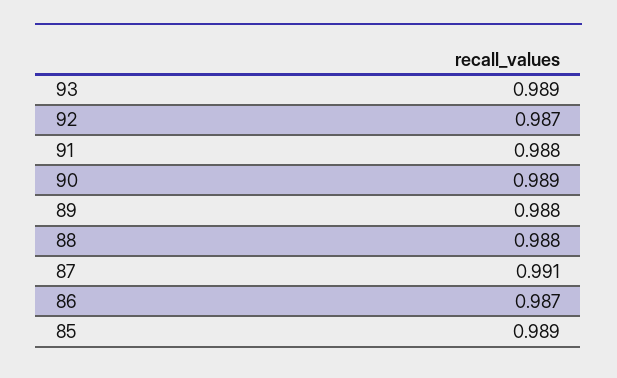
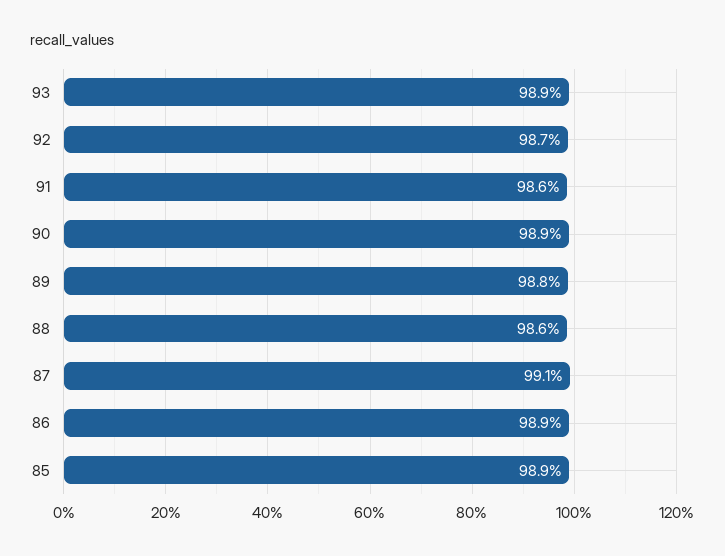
91: 0.988 -> 0.986
88: 0.988 -> 0.986
86: 0.987 -> 0.989

